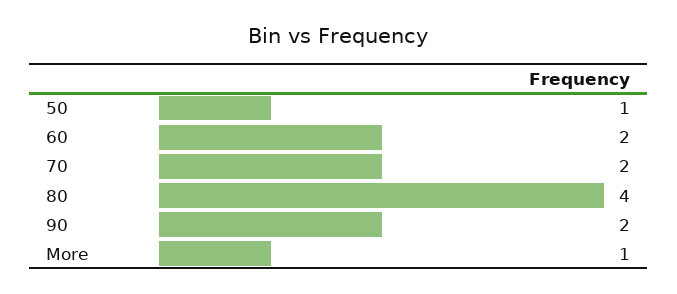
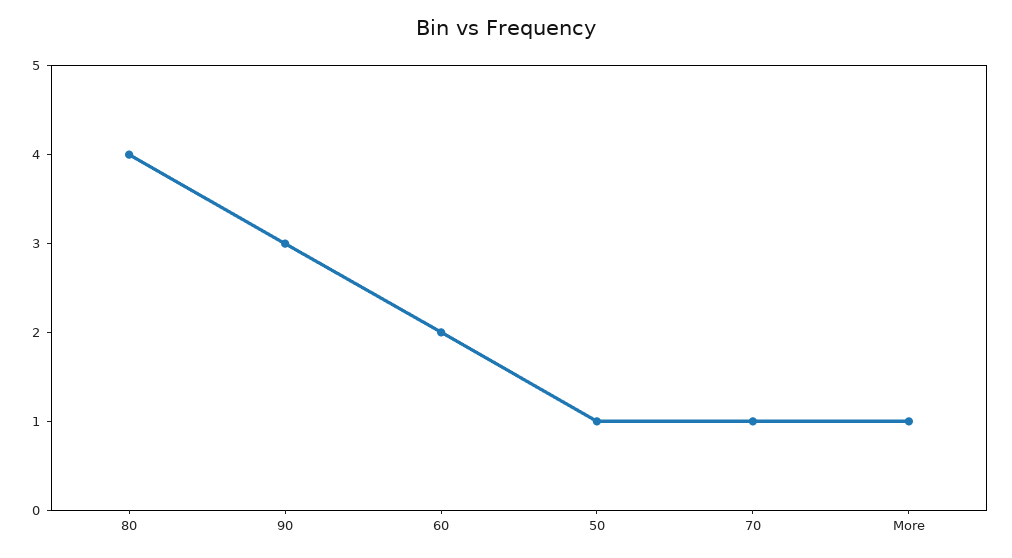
70: 2 -> 1
90: 2 -> 3

